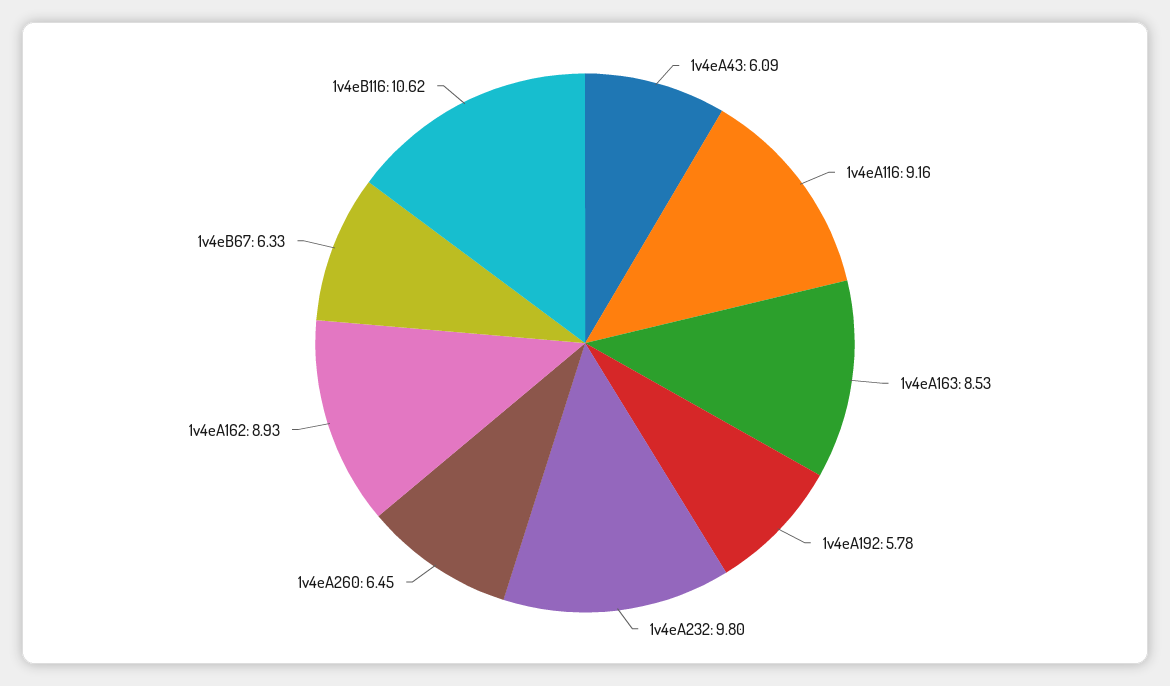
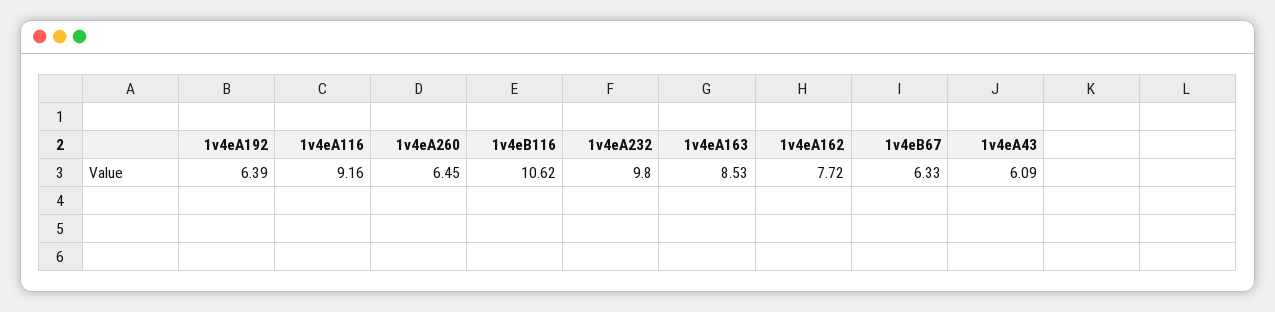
1v4eA192: 5.78 -> 6.39
1v4eA162: 8.93 -> 7.72

